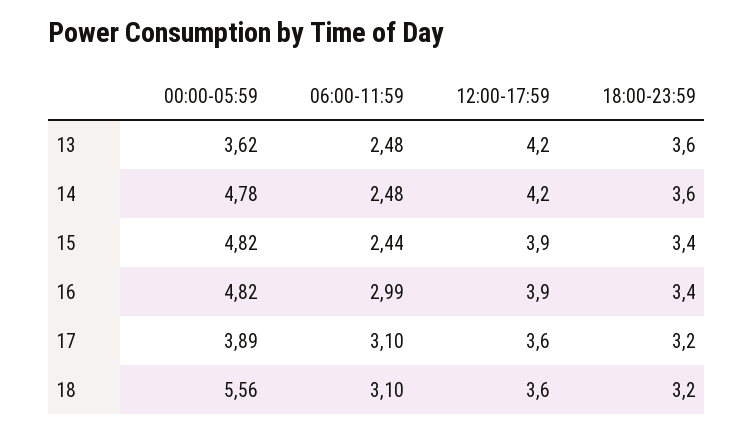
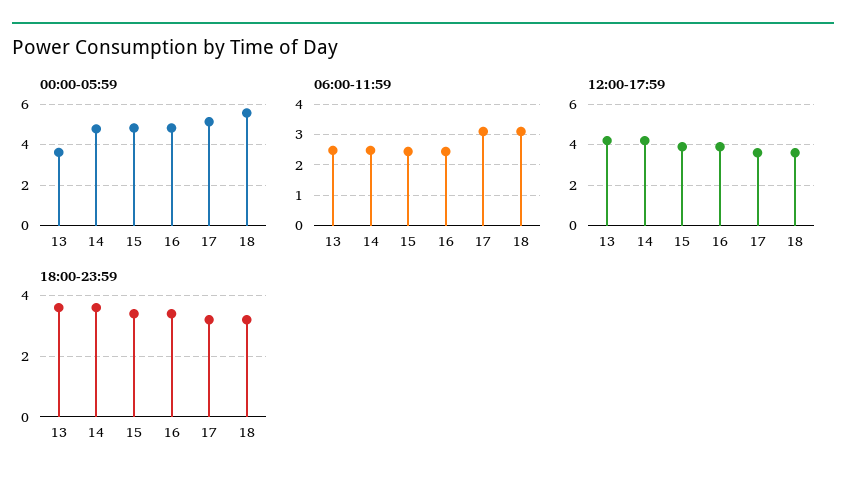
06:00-11:59, 16: 2.99 -> 2.4
00:00-05:59, 17: 3.89 -> 5

